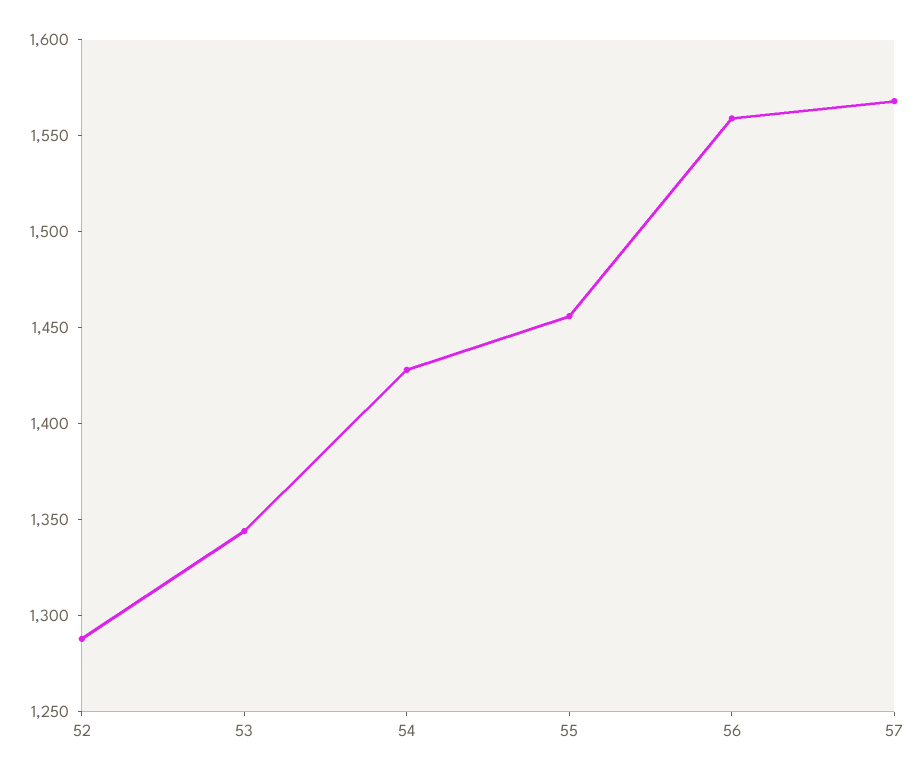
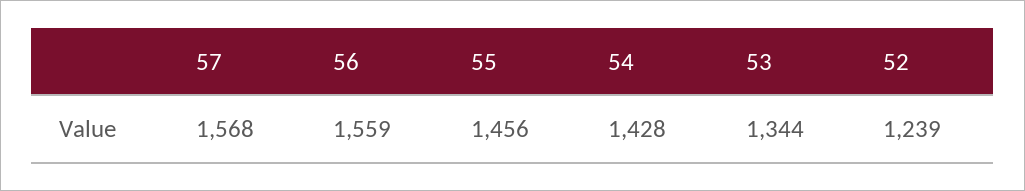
52: 1290 -> 1239

